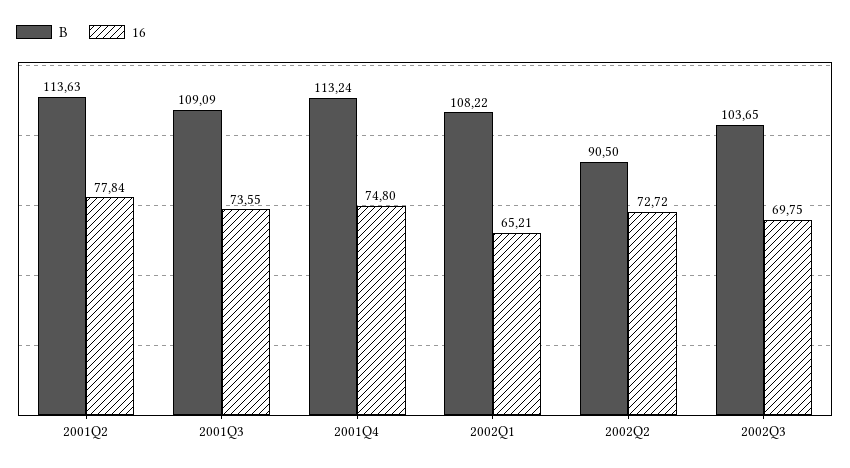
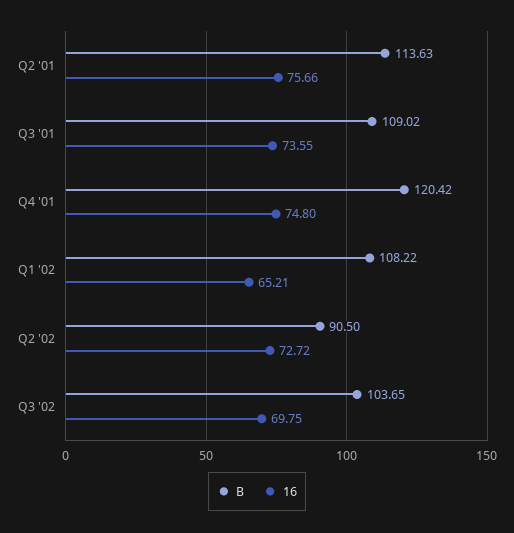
16, 2001Q2: 77.84 -> 75.66
B, 2001Q3: 109.09 -> 109.02
B, 2001Q4: 113.24 -> 120.42

